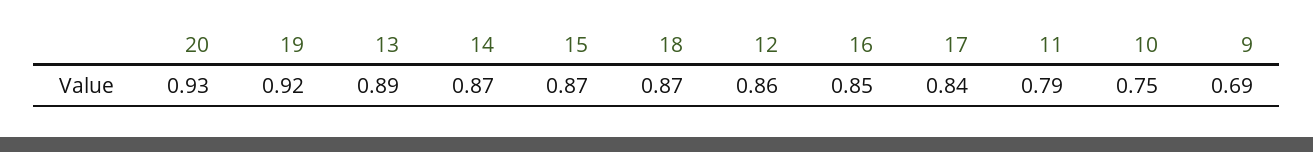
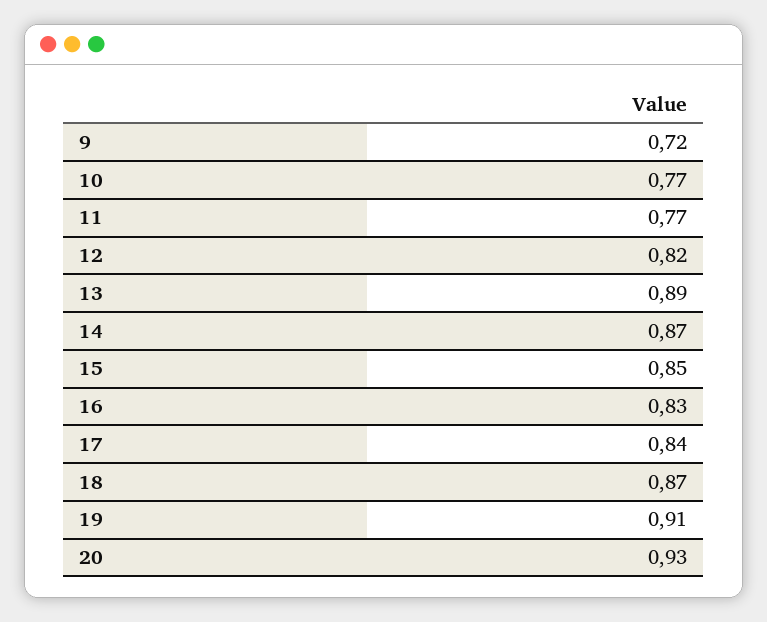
19: 0.92 -> 0.91
15: 0.87 -> 0.85
12: 0.86 -> 0.82
16: 0.85 -> 0.83
11: 0.79 -> 0.77
10: 0.75 -> 0.77
9: 0.69 -> 0.72

